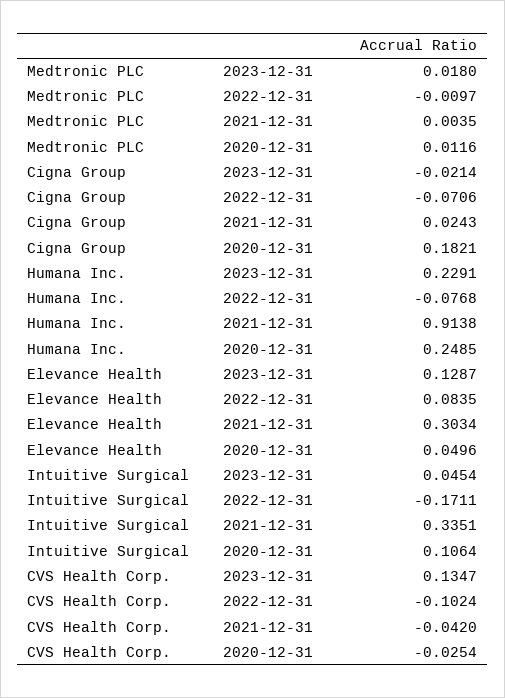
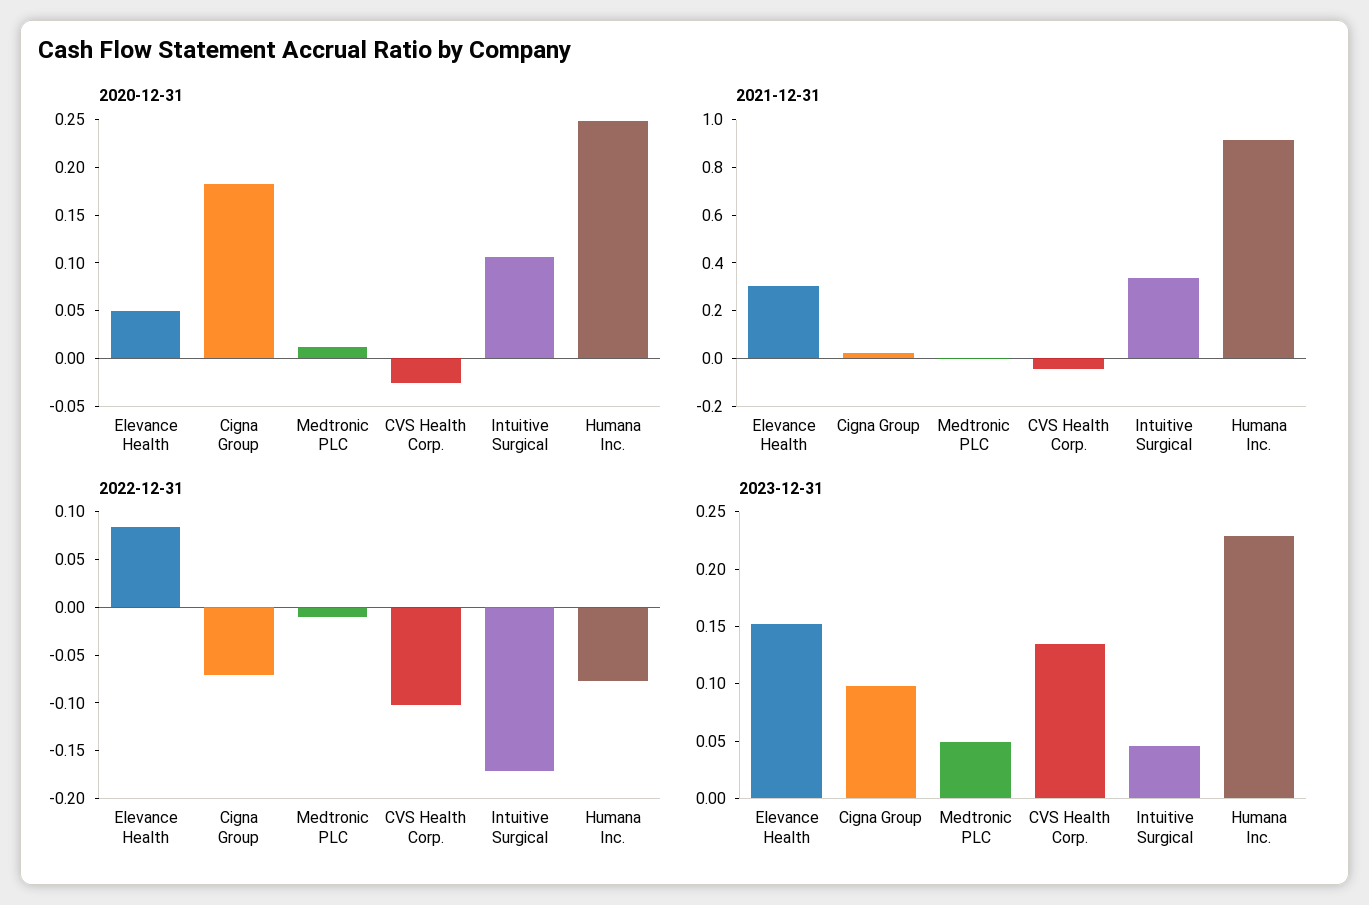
2023-12-31, Medtronic PLC: 0.018 -> 0.05
2023-12-31, Cigna Group: -0.0214 -> 0.1
2023-12-31, Elevance Health: 0.1287 -> 0.15

